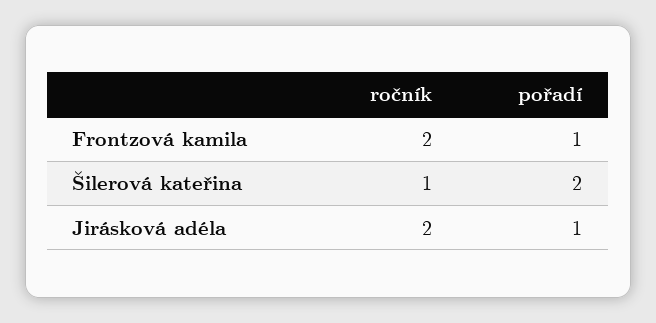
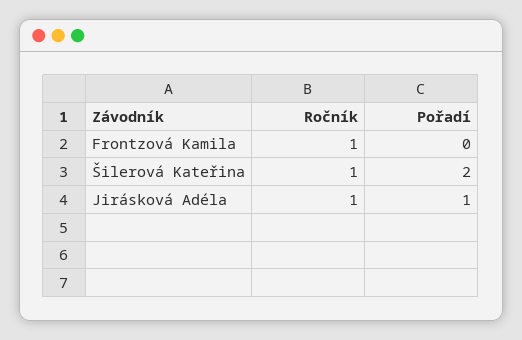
ročník, Frontzová kamila: 2 -> 1
pořadí, Frontzová kamila: 1 -> 0
ročník, Jirásková adéla: 2 -> 1

